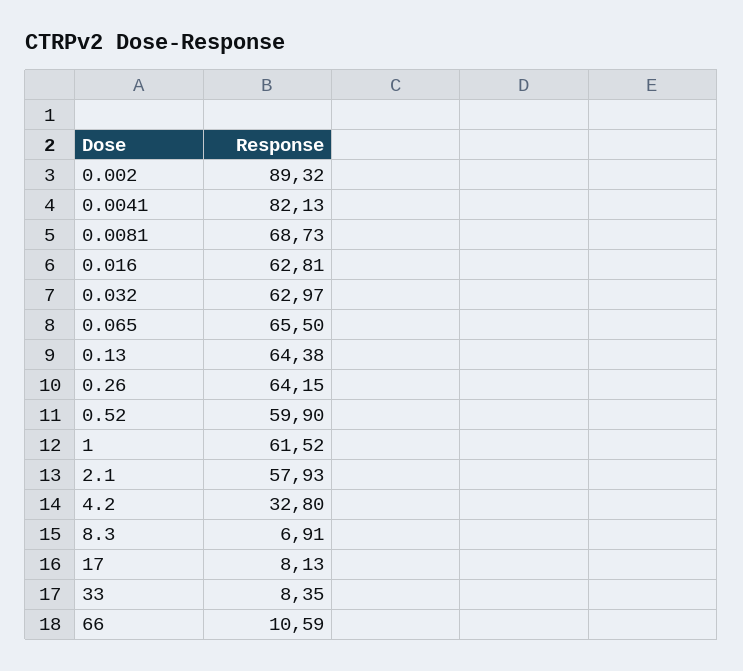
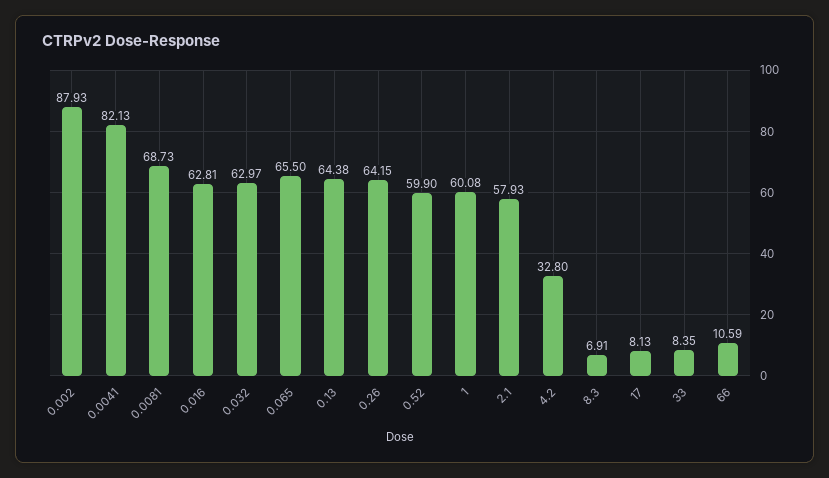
0.002: 89.32 -> 87.93
1: 61.52 -> 60.08

